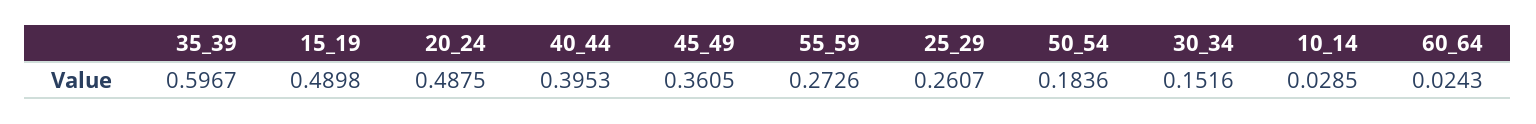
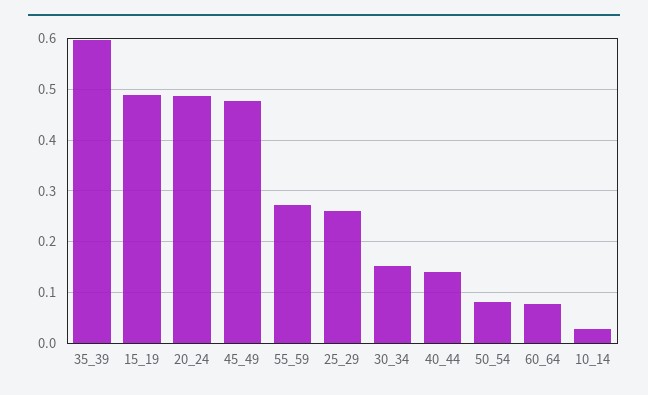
40_44: 0.3953 -> 0.14
45_49: 0.3605 -> 0.48
50_54: 0.1836 -> 0.08
60_64: 0.0243 -> 0.08

